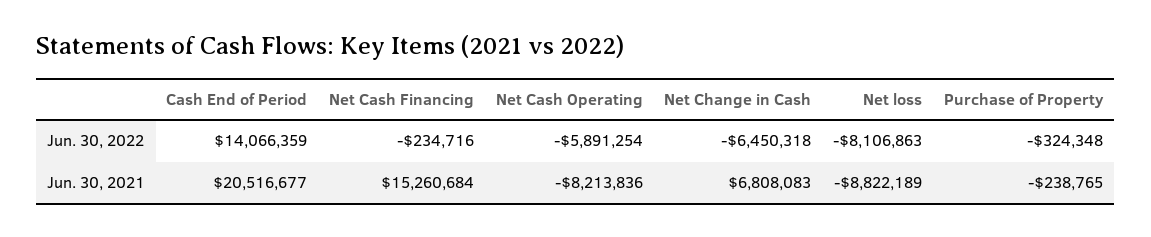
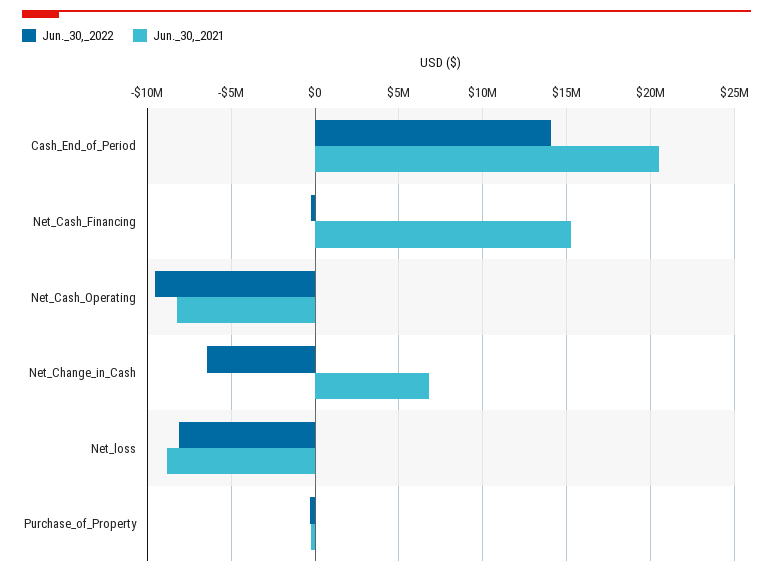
Jun. 30, 2022, Net Cash Operating: -5891254 -> -9500000

